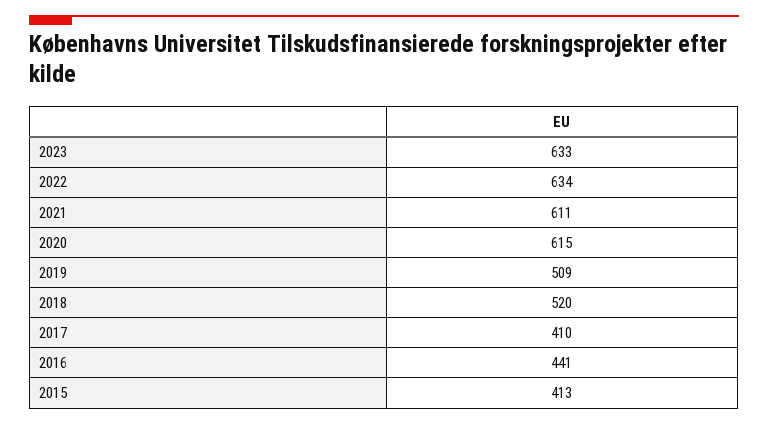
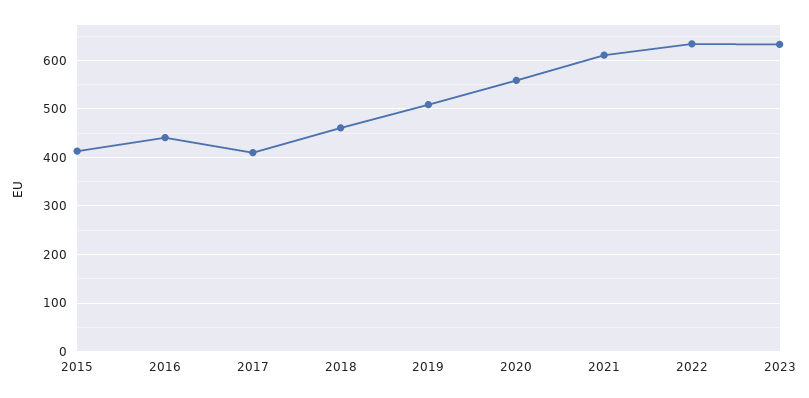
2020: 615 -> 560
2018: 520 -> 460

